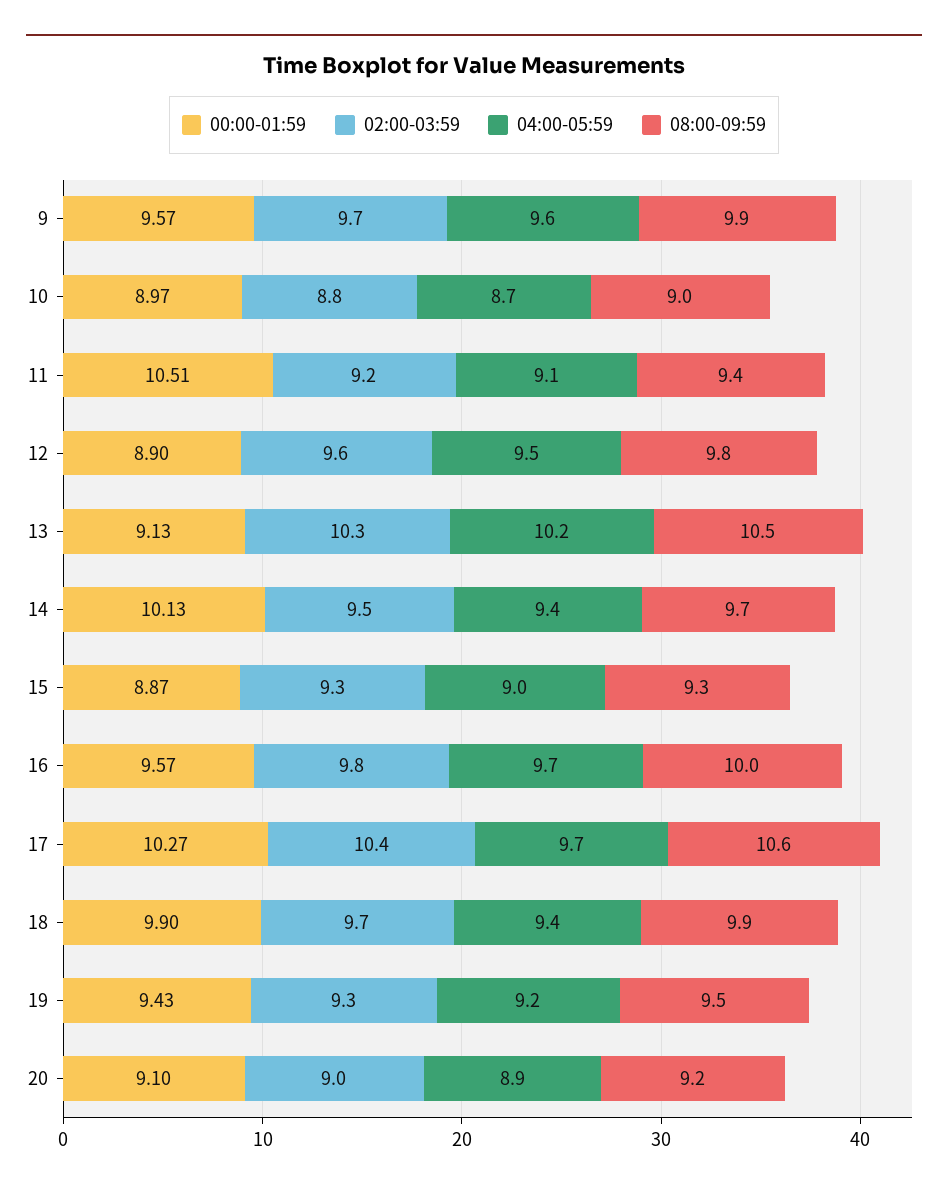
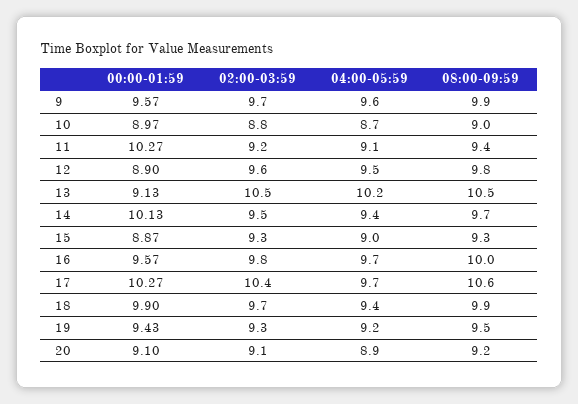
00:00-01:59, 11: 10.51 -> 10.27
02:00-03:59, 13: 10.3 -> 10.5
02:00-03:59, 20: 9 -> 9.1

